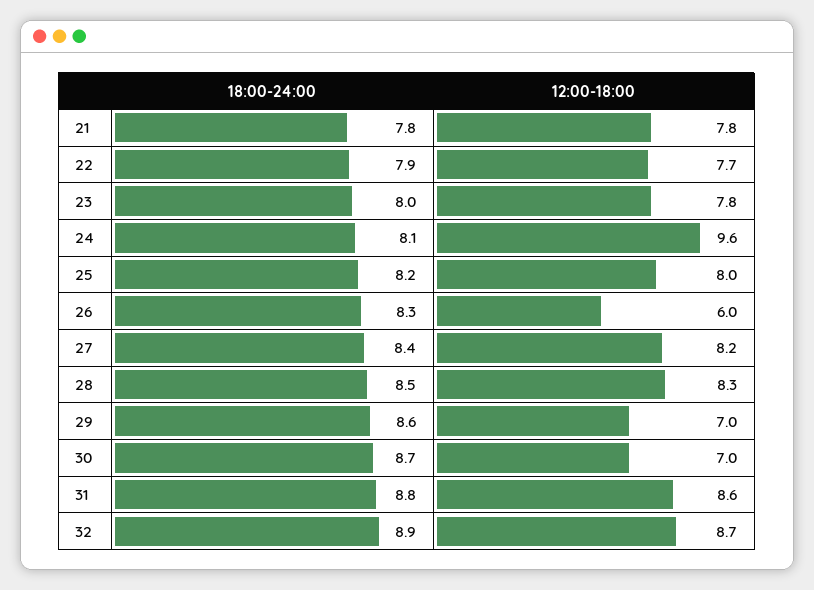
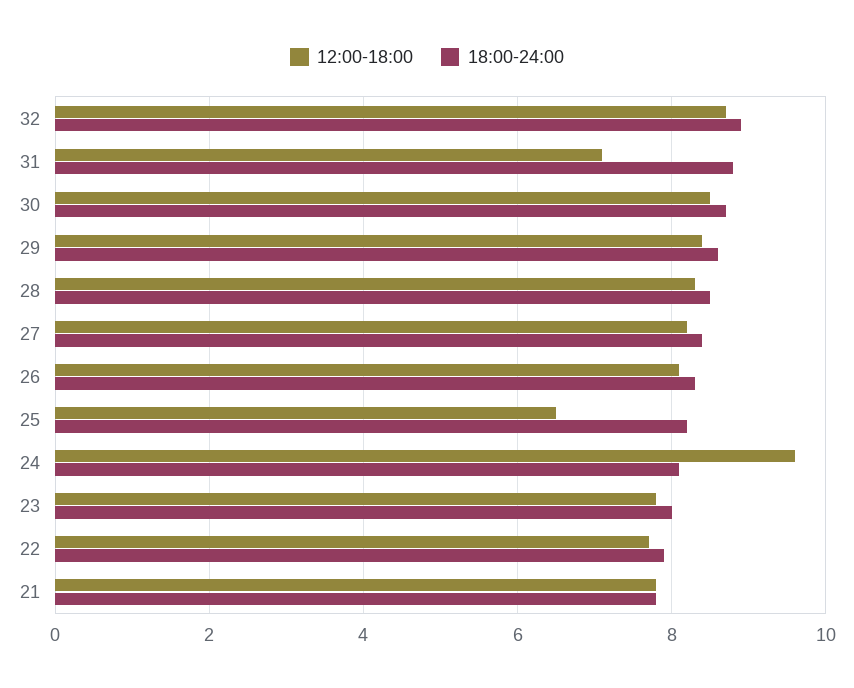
12:00-18:00, 25: 8 -> 6.5
12:00-18:00, 26: 6 -> 8
12:00-18:00, 29: 7 -> 8.5
12:00-18:00, 30: 7 -> 8.5
12:00-18:00, 31: 8.6 -> 7

